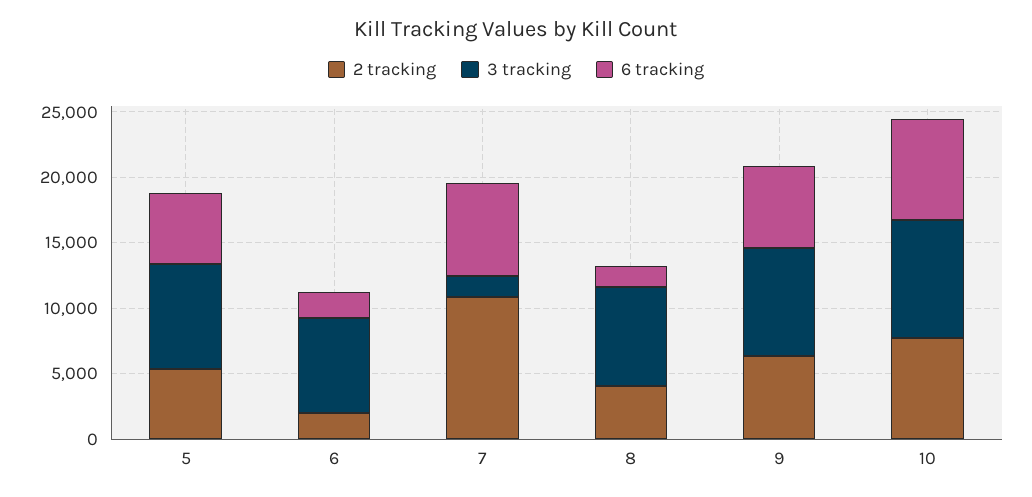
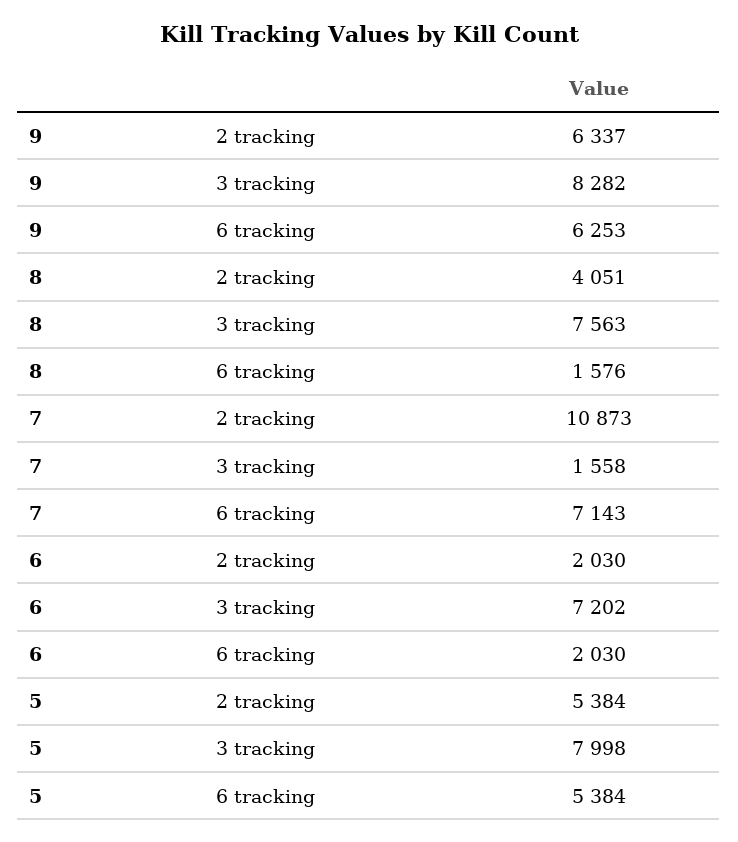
2 tracking, 10: 8000 -> none
3 tracking, 10: 9000 -> none
6 tracking, 10: 8000 -> none

